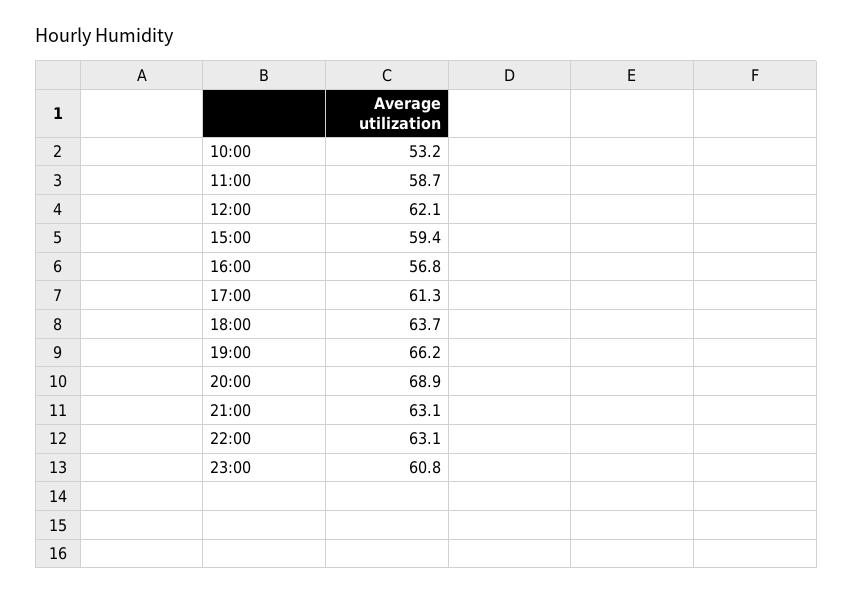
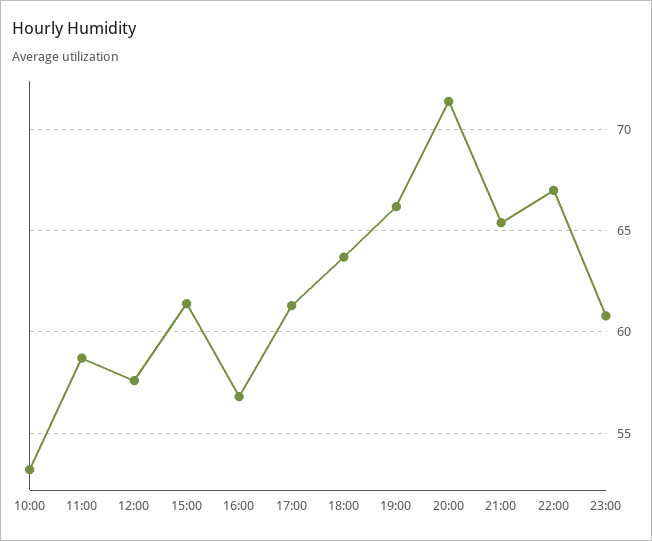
12:00: 62.1 -> 57.5
15:00: 59.4 -> 61.5
20:00: 68.9 -> 71.5
21:00: 63.1 -> 65.5
22:00: 63.1 -> 67

